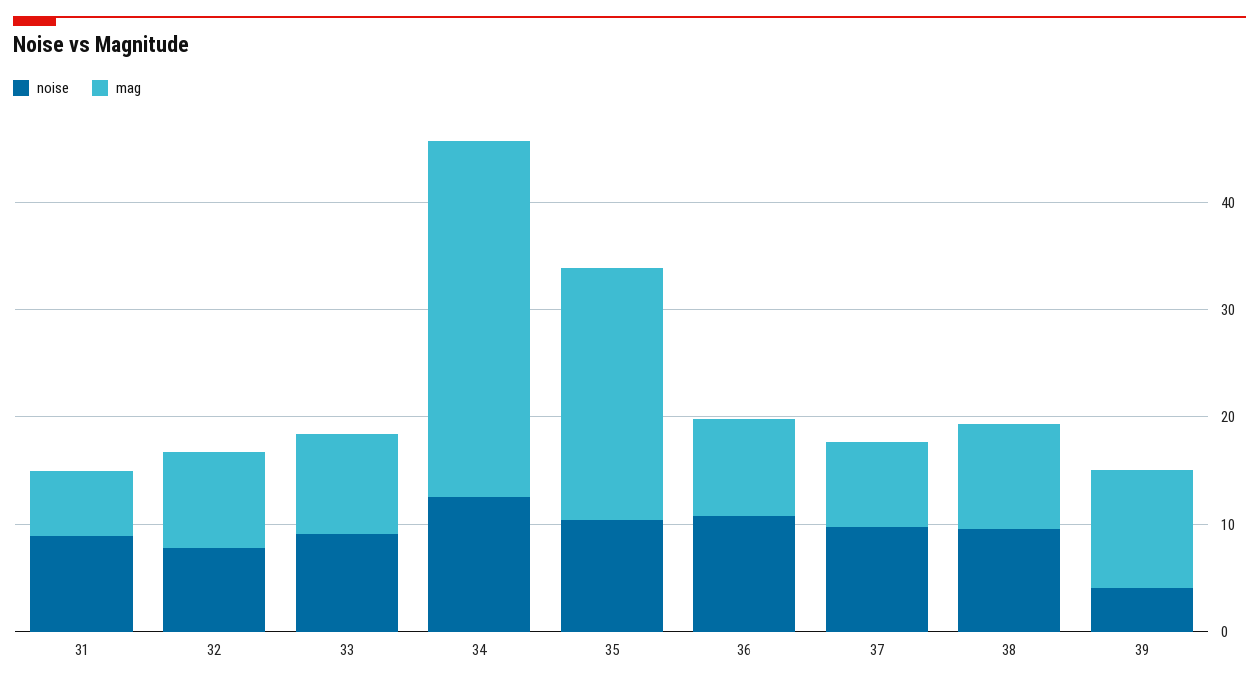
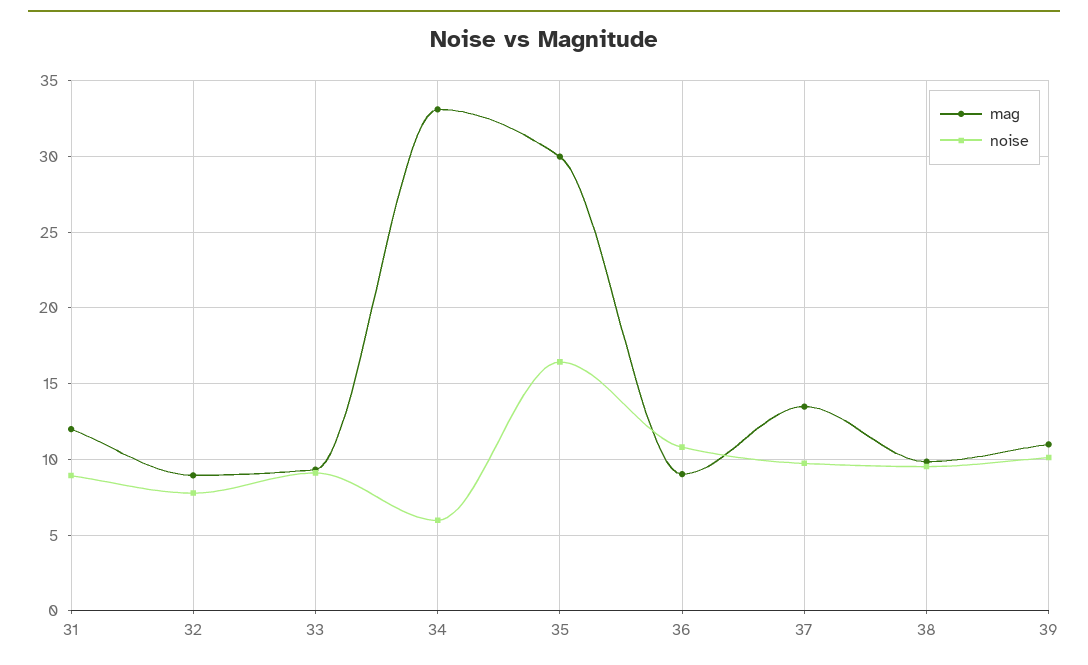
mag, 31: 6 -> 12
noise, 34: 12 -> 6
noise, 35: 10 -> 16.5
mag, 35: 24 -> 30
mag, 37: 8 -> 13.5
noise, 39: 4 -> 10

